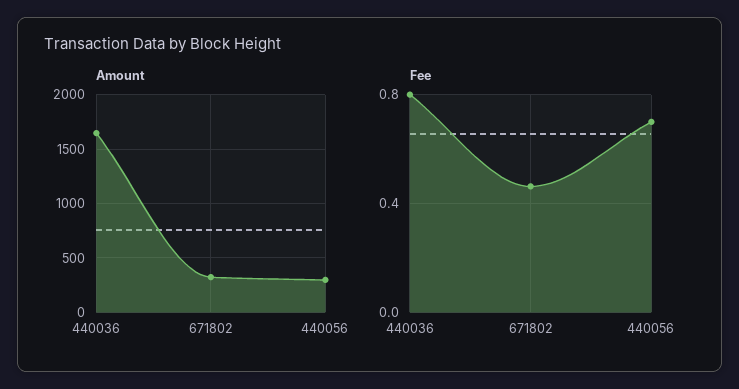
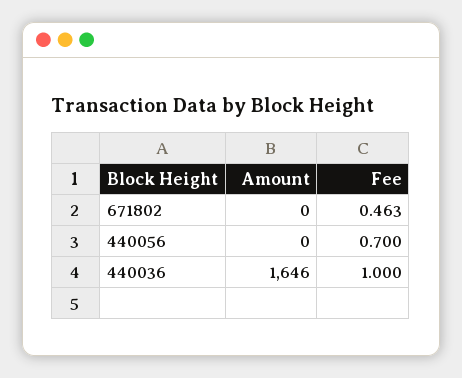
Amount, 671802: 300 -> 0
Amount, 440056: 300 -> 0
Fee, 440036: 0.8 -> 1

